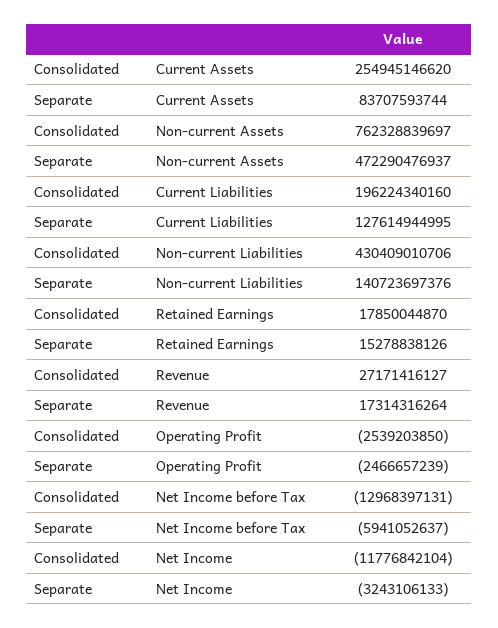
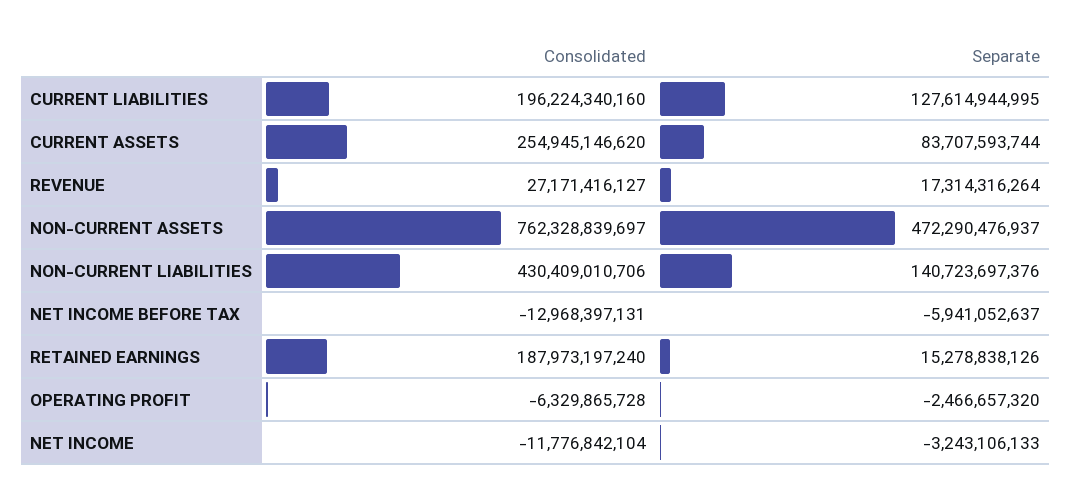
Consolidated, Retained Earnings: 17850044870 -> 187973197240
Consolidated, Operating Profit: -2539203850 -> -6329865728
Separate, Operating Profit: -2466657239 -> -2466657320

